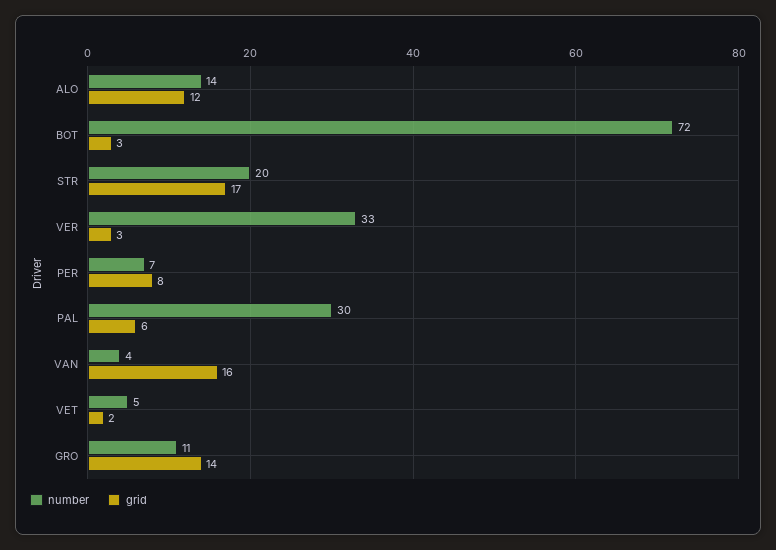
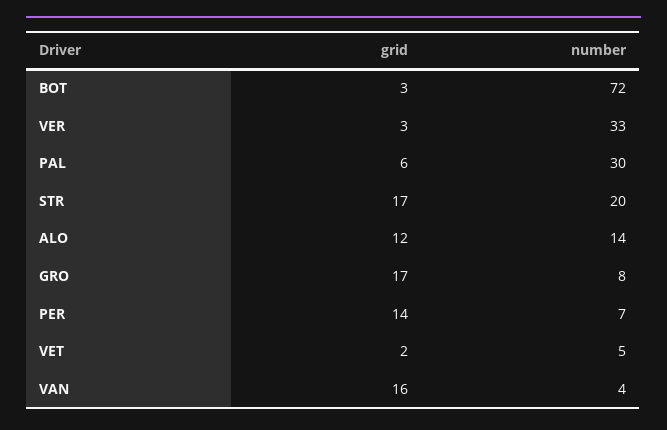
grid, PER: 8 -> 14
number, GRO: 11 -> 8
grid, GRO: 14 -> 17

